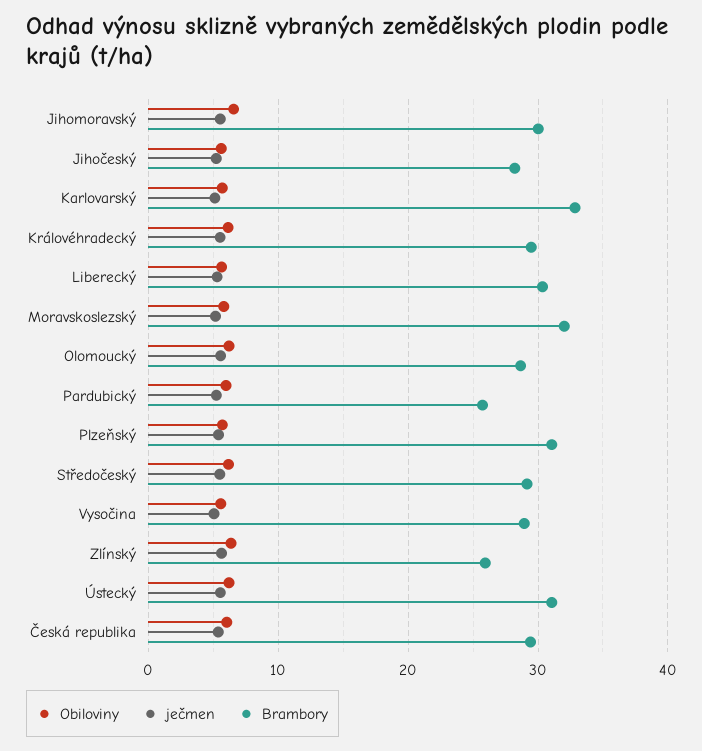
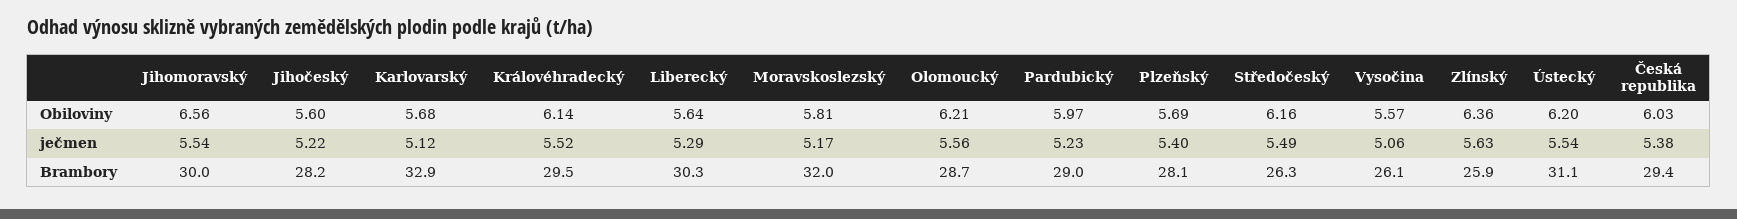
Brambory, Pardubický: 26 -> 29
Brambory, Plzeňský: 31 -> 28.1
Brambory, Středočeský: 29 -> 26.3
Brambory, Vysočina: 29 -> 26.1

